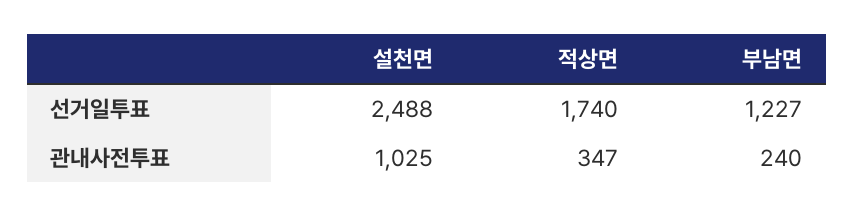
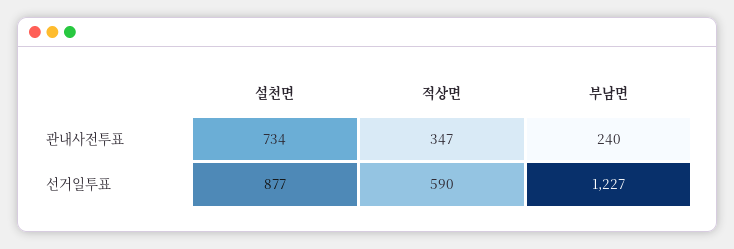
설천면, 선거일투표: 2488 -> 877
적상면, 선거일투표: 1740 -> 590
설천면, 관내사전투표: 1025 -> 734

